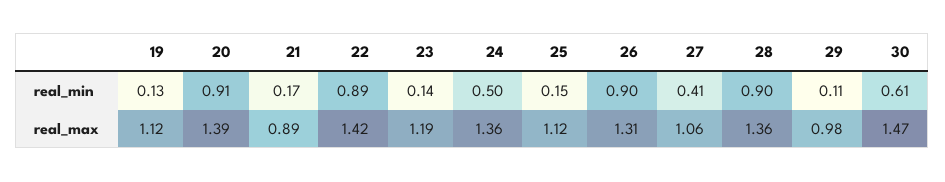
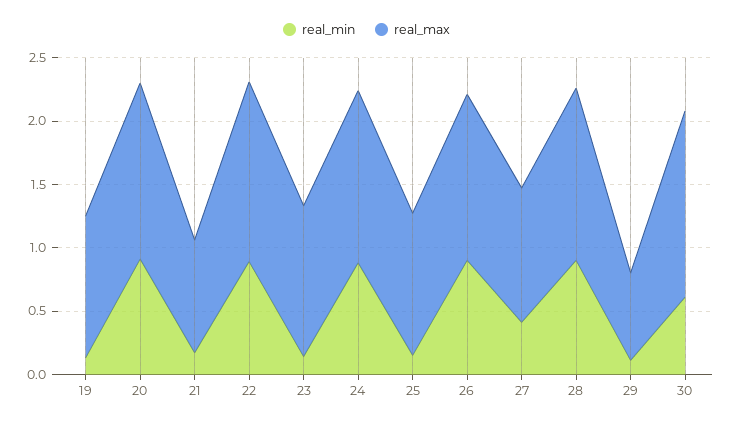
real_min, 24: 0.5 -> 0.9
real_max, 29: 0.98 -> 0.7

